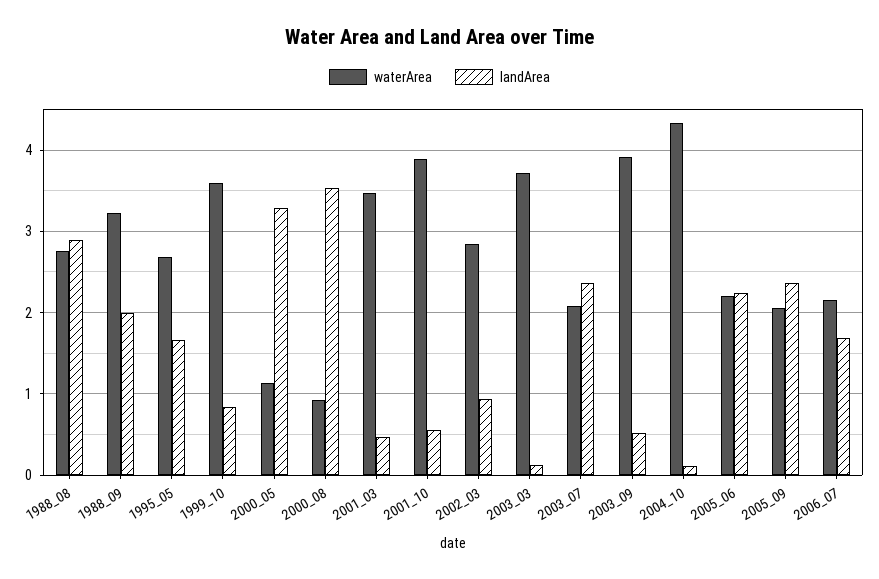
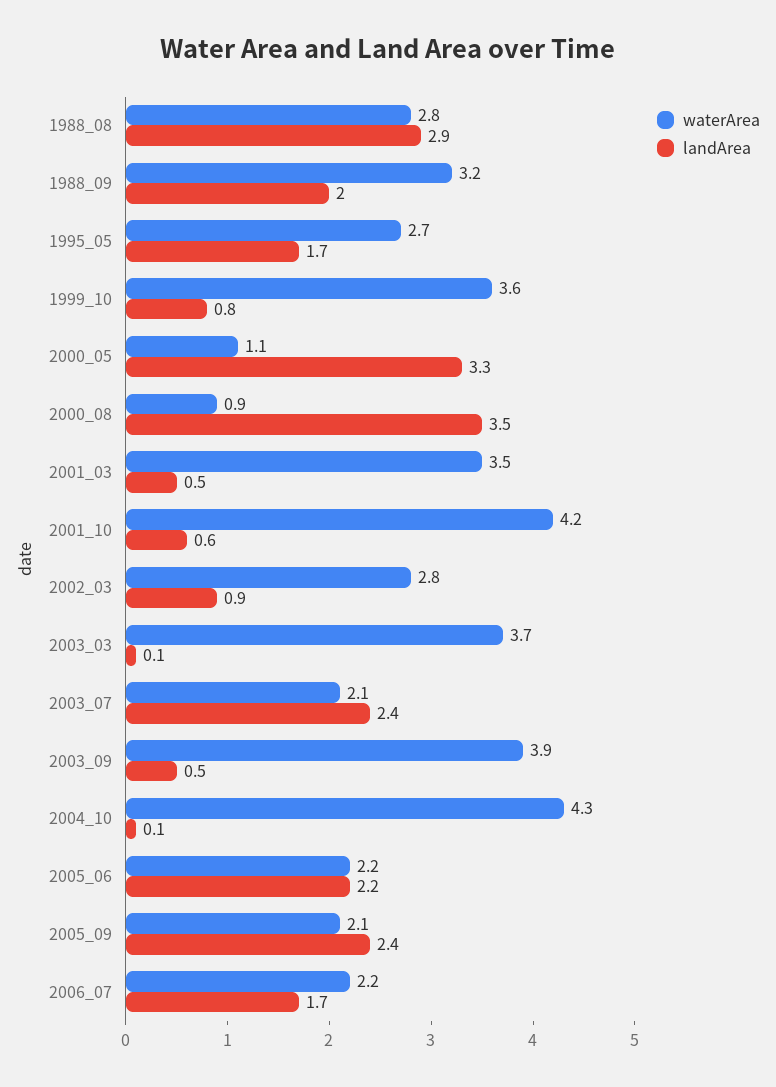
waterArea, 2001_10: 3.9 -> 4.2

